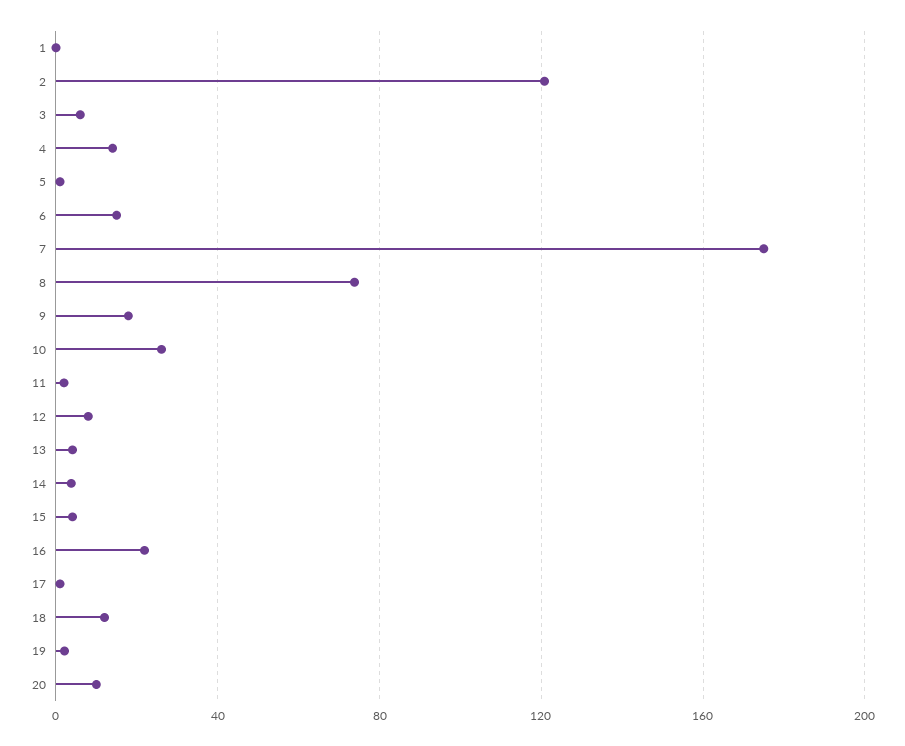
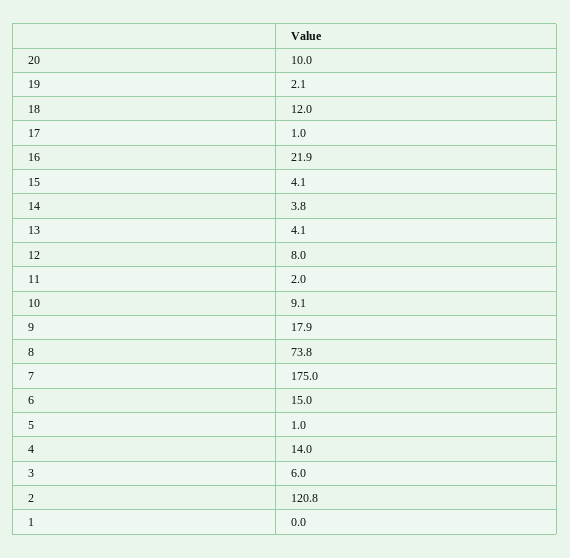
10: 25 -> 9.1

